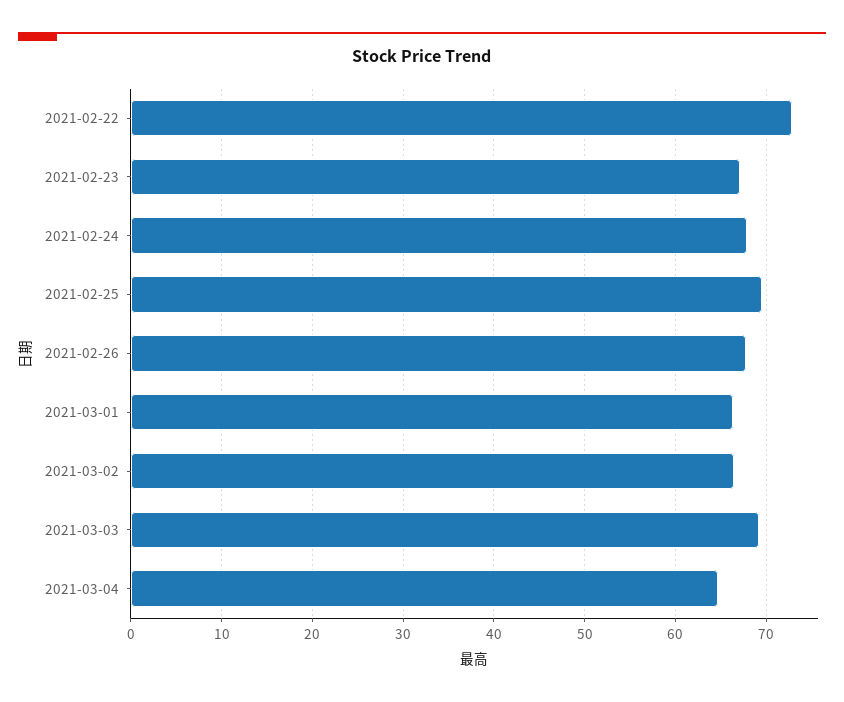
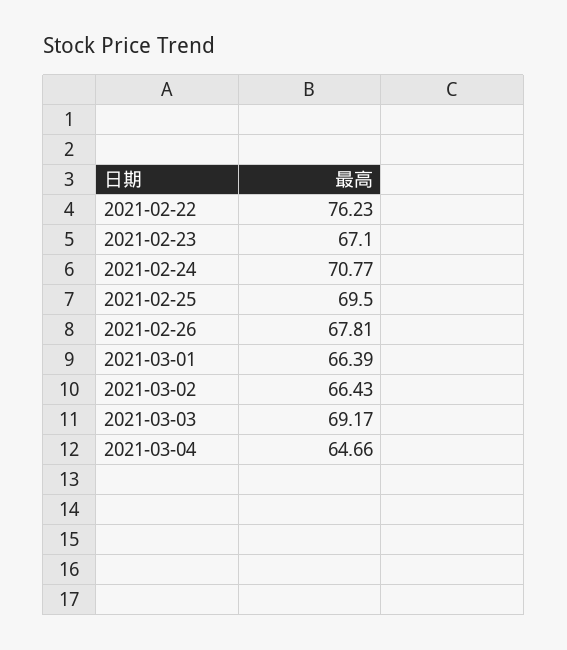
2021-02-22: 73 -> 76.23
2021-02-24: 68 -> 70.77

